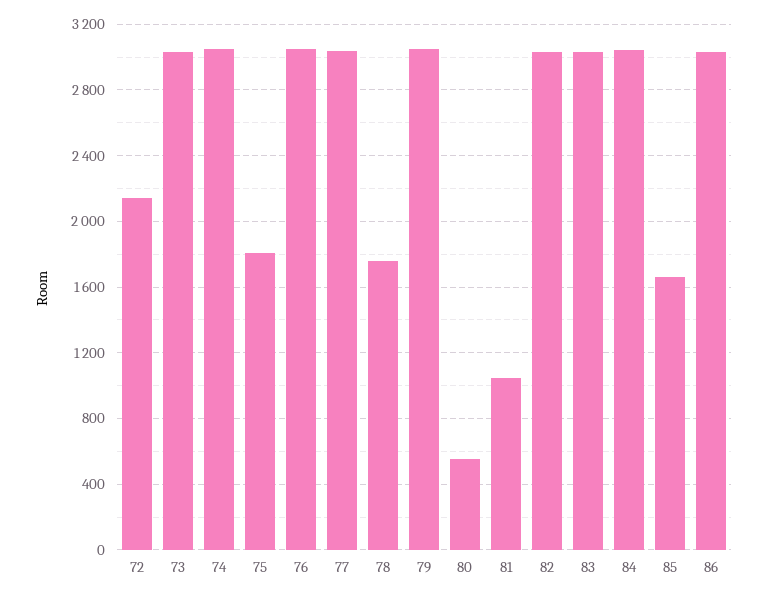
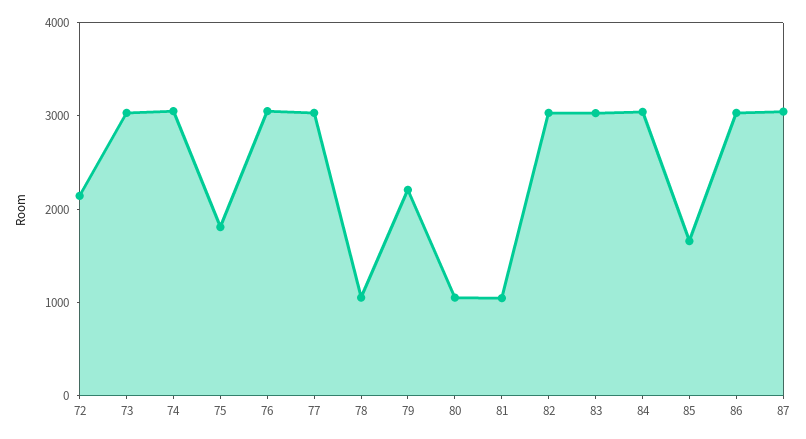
78: 1750 -> 1000
79: 3050 -> 2200
80: 550 -> 1000
87: none -> 3000

